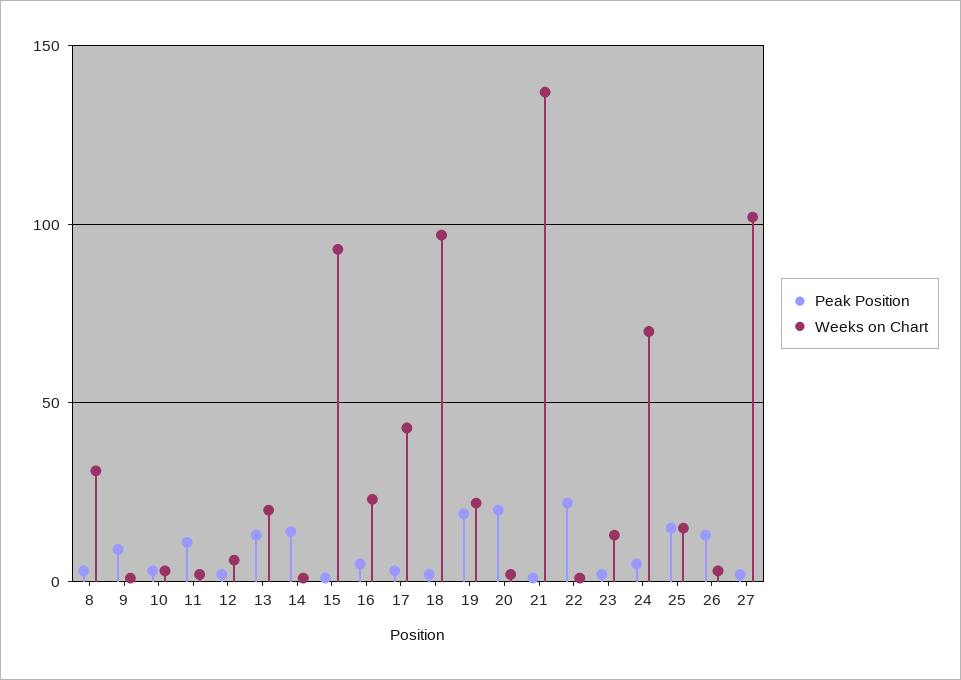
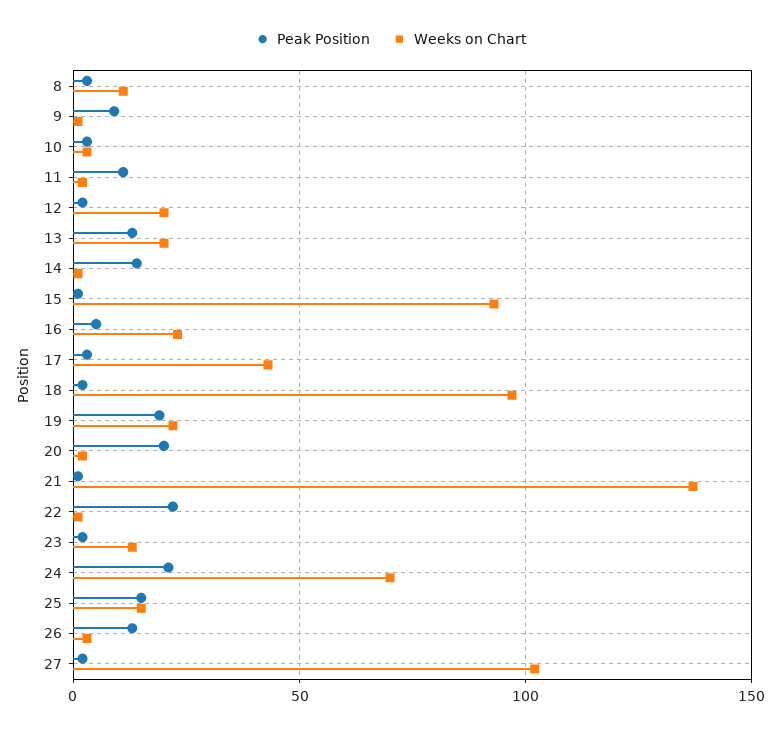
Weeks on Chart, 8: 30 -> 10
Weeks on Chart, 12: 5 -> 20
Peak Position, 24: 5 -> 20

